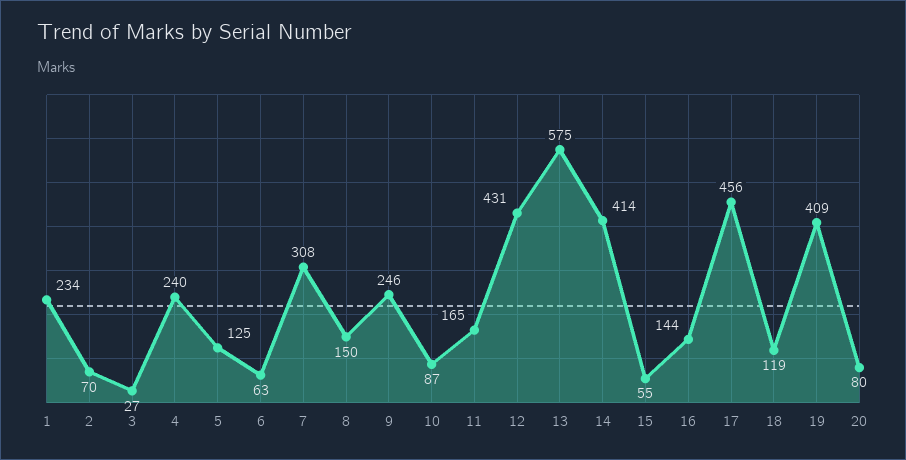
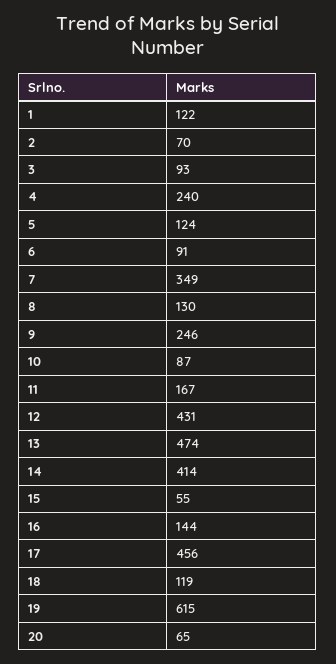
1: 234 -> 122
3: 27 -> 93
5: 125 -> 124
6: 63 -> 91
7: 308 -> 349
8: 150 -> 130
11: 165 -> 167
13: 575 -> 474
19: 409 -> 615
20: 80 -> 65

